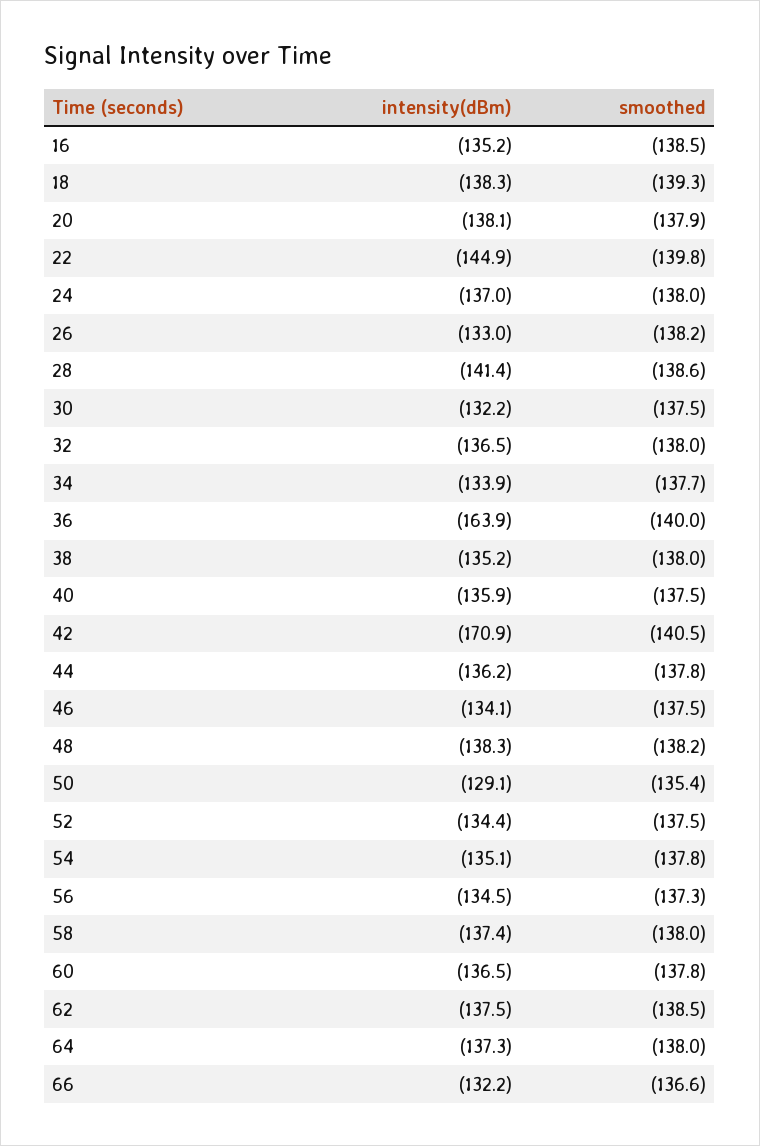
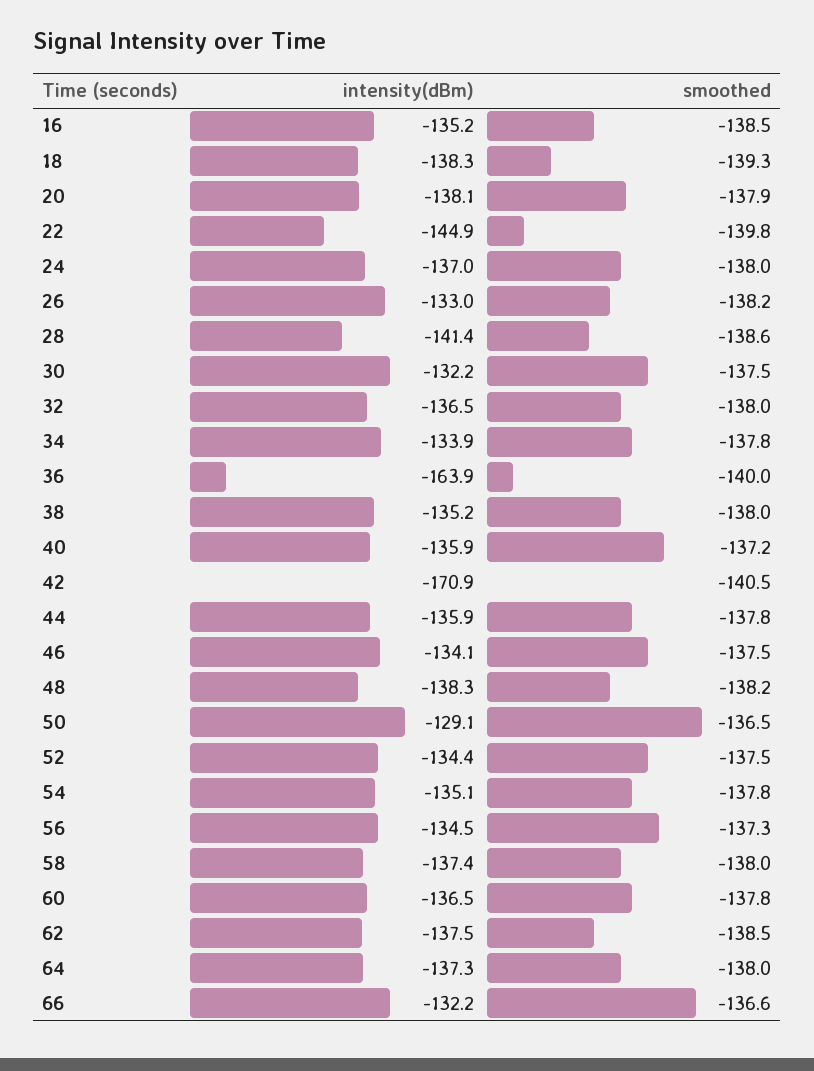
smoothed, 34: -137.7 -> -137.8
smoothed, 40: -137.5 -> -137.2
intensity(dBm), 44: -136.2 -> -135.9
smoothed, 50: -135.4 -> -136.5

